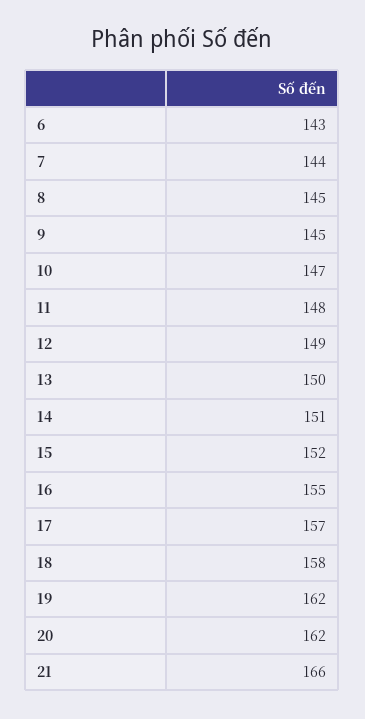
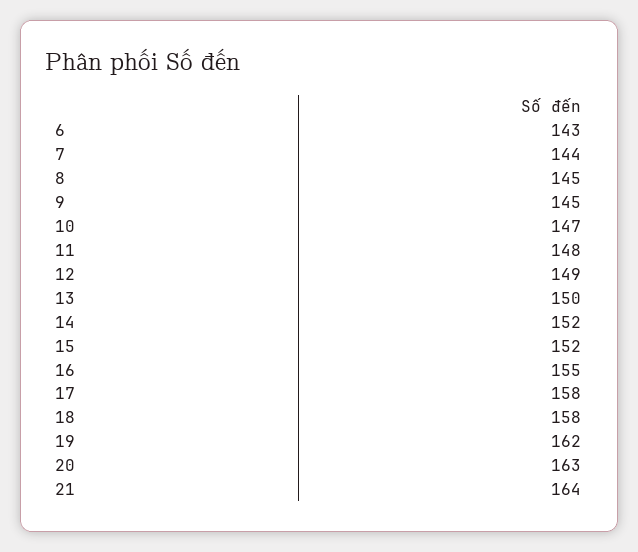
14: 151 -> 152
17: 157 -> 158
20: 162 -> 163
21: 166 -> 164

